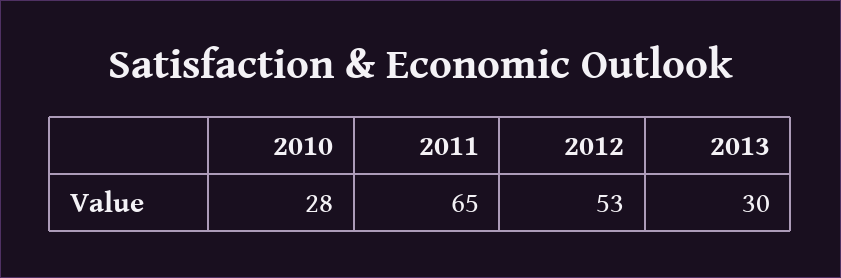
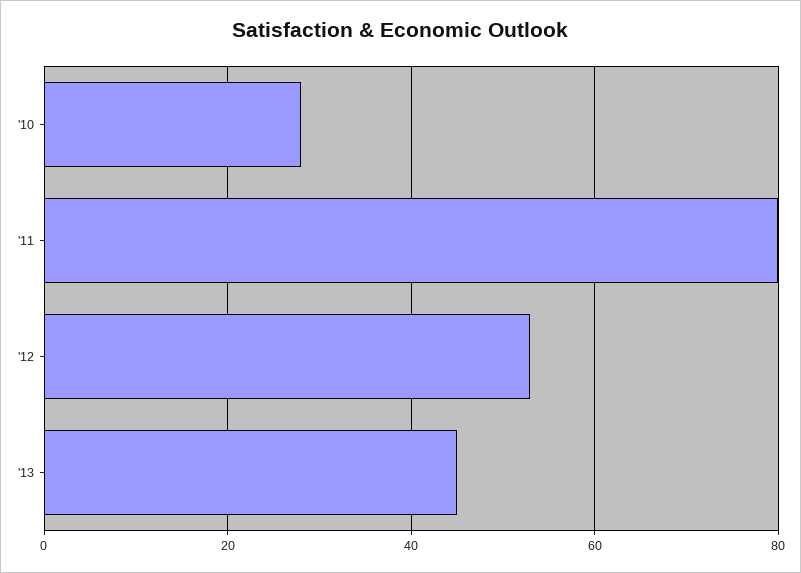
2011: 65 -> 80
2013: 30 -> 45

